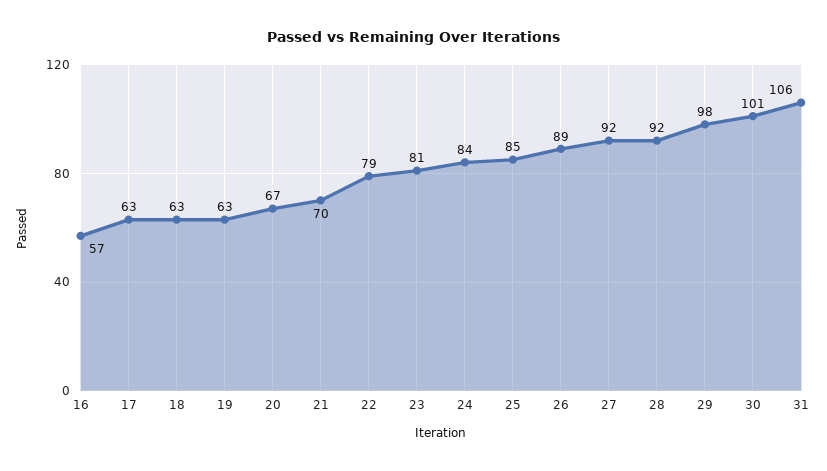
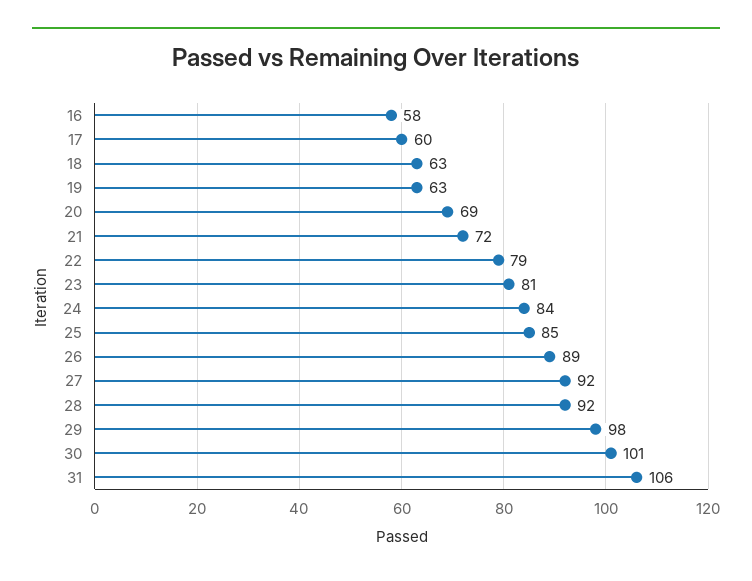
16: 57 -> 58
17: 63 -> 60
20: 67 -> 69
21: 70 -> 72

